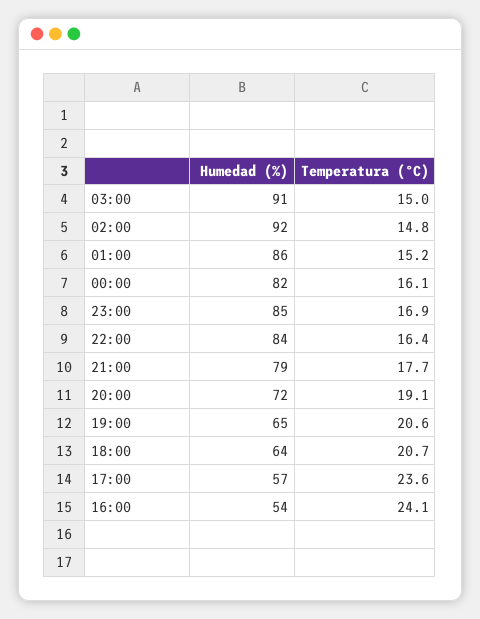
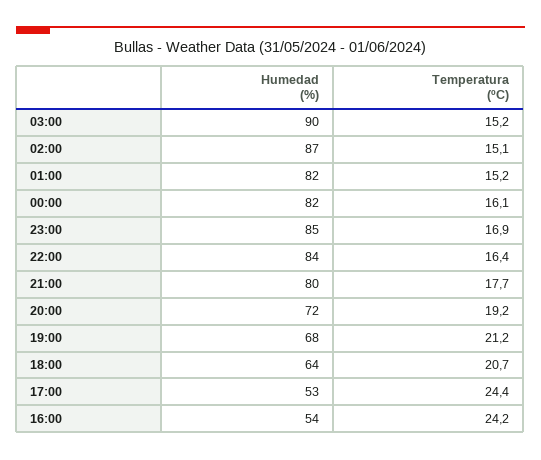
Humedad (%), 03:00: 91 -> 90
Temperatura (ºC), 03:00: 15 -> 15.2
Humedad (%), 02:00: 92 -> 87
Temperatura (ºC), 02:00: 14.8 -> 15.1
Humedad (%), 01:00: 86 -> 82
Humedad (%), 21:00: 79 -> 80
Temperatura (ºC), 20:00: 19.1 -> 19.2
Humedad (%), 19:00: 65 -> 68
Temperatura (ºC), 19:00: 20.6 -> 21.2
Humedad (%), 17:00: 57 -> 53
Temperatura (ºC), 17:00: 23.6 -> 24.4
Temperatura (ºC), 16:00: 24.1 -> 24.2

